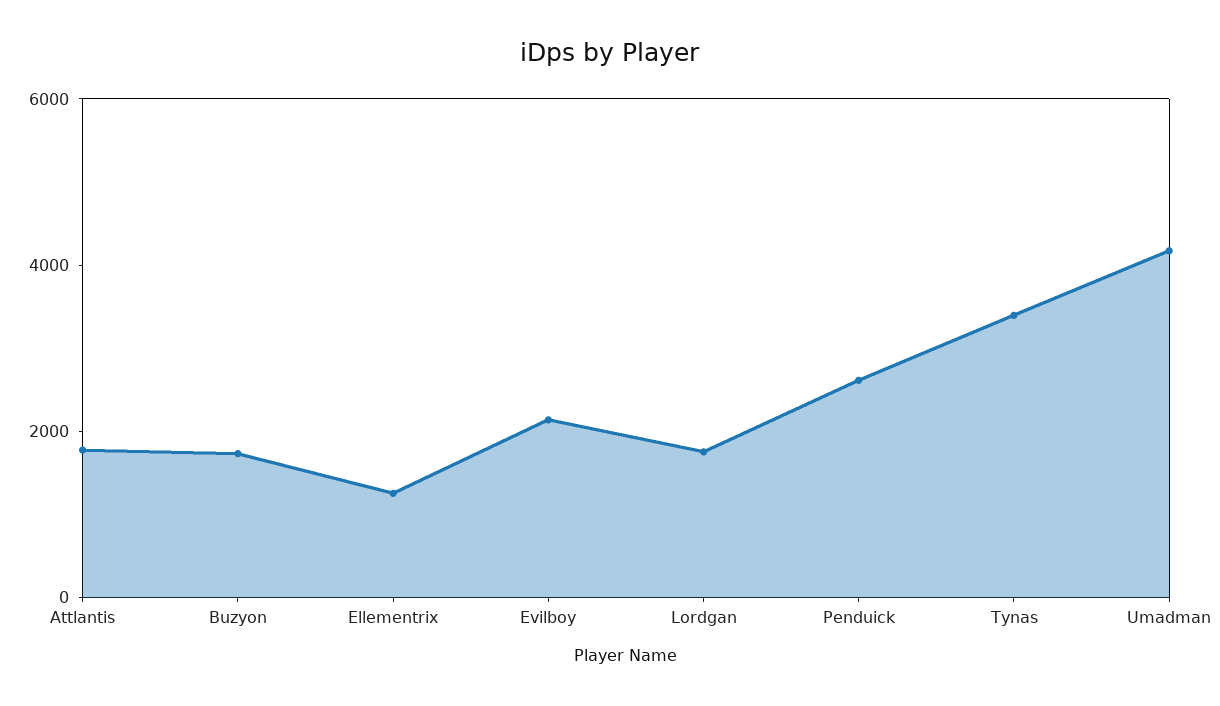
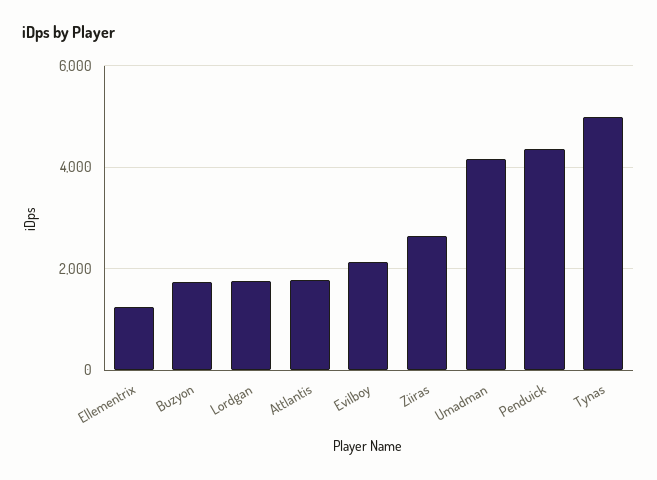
Penduick: 2500 -> 4400
Tynas: 3500 -> 5000
Ziiras: none -> 2600

